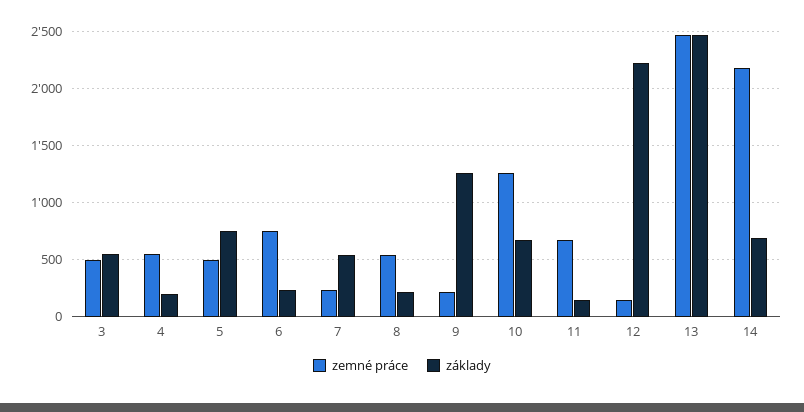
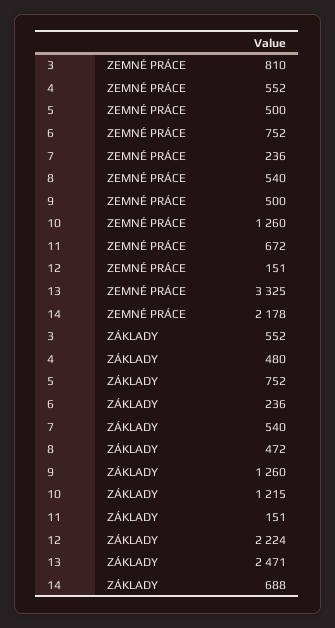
zemné práce, 3: 500 -> 810
základy, 4: 200 -> 480
základy, 8: 200 -> 472
zemné práce, 9: 200 -> 500
základy, 10: 700 -> 1215
zemné práce, 13: 2500 -> 3325

